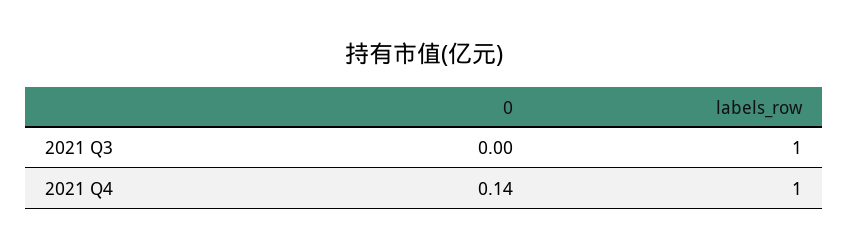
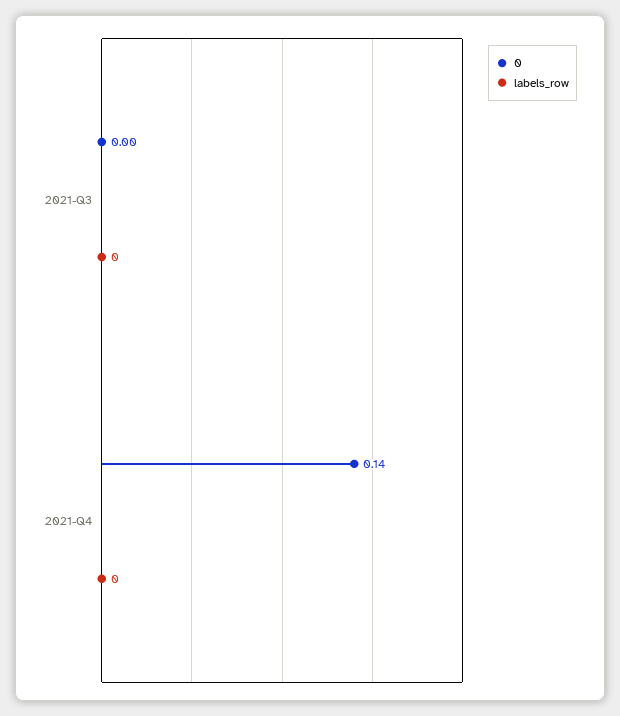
labels_row, 2021 Q3: 1 -> 0
labels_row, 2021 Q4: 1 -> 0

